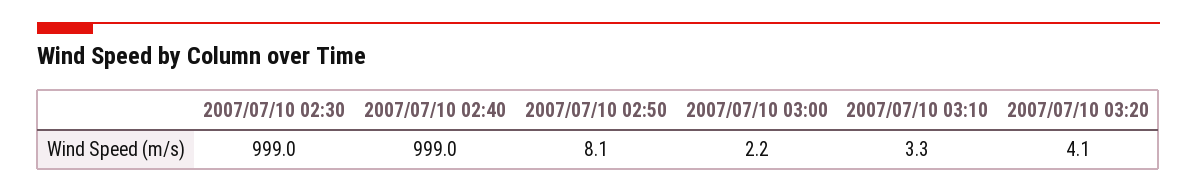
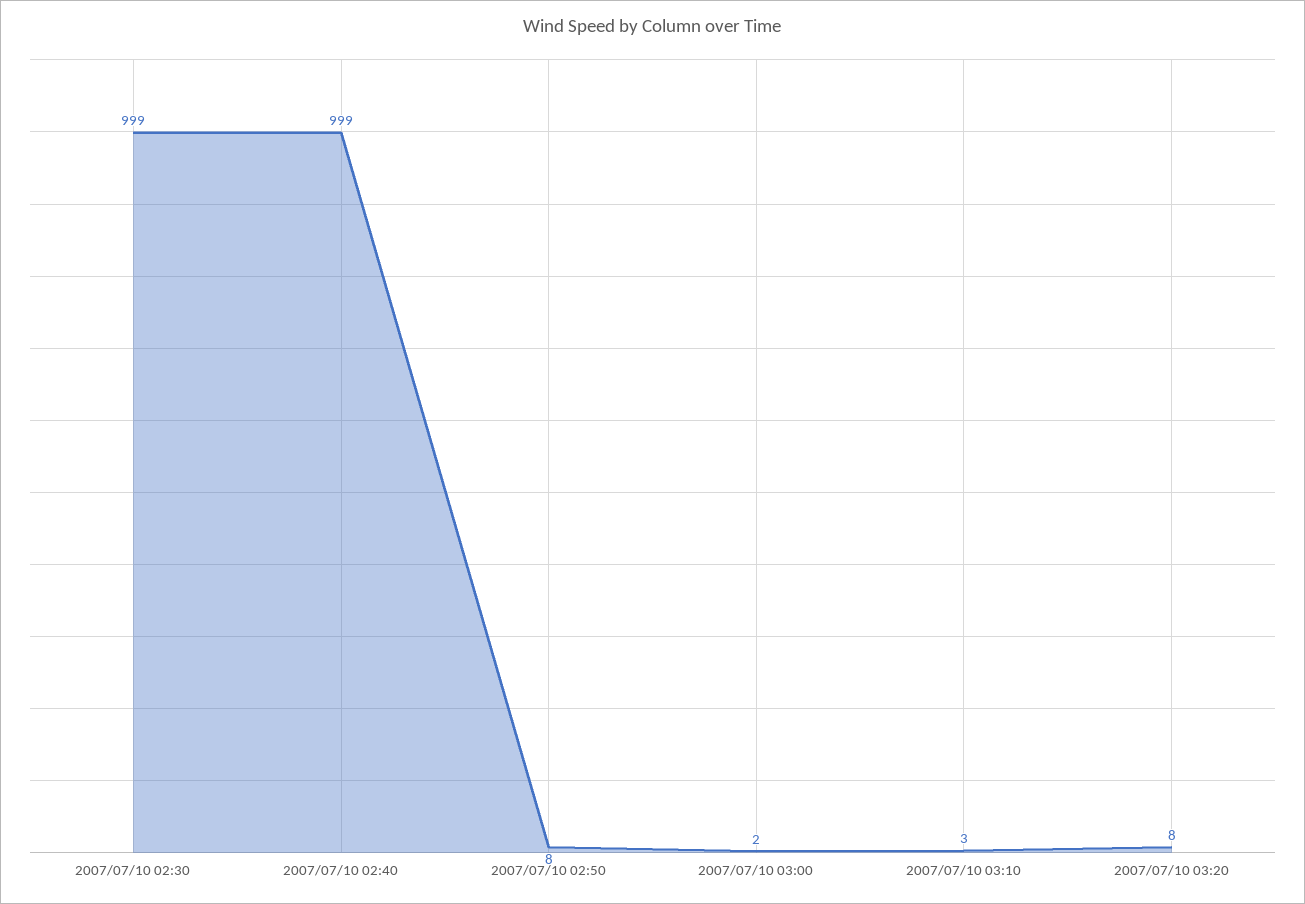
2007/07/10 03:20: 4.1 -> 8

